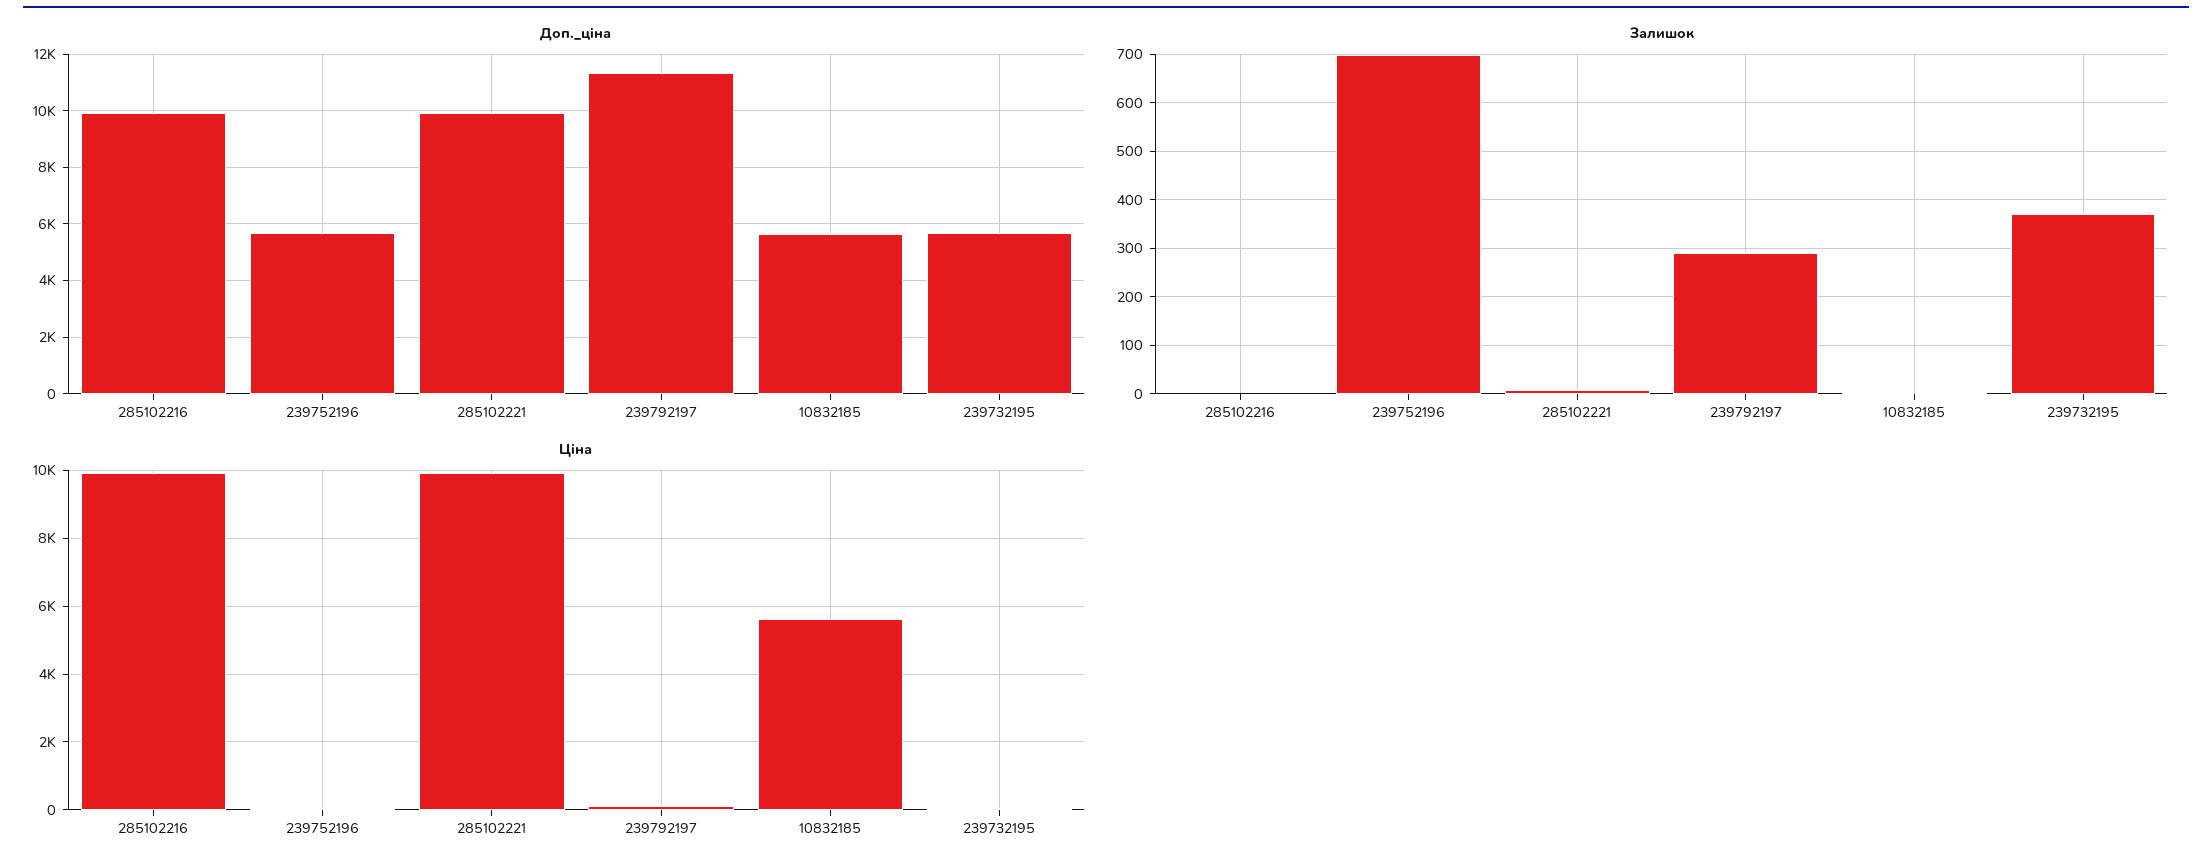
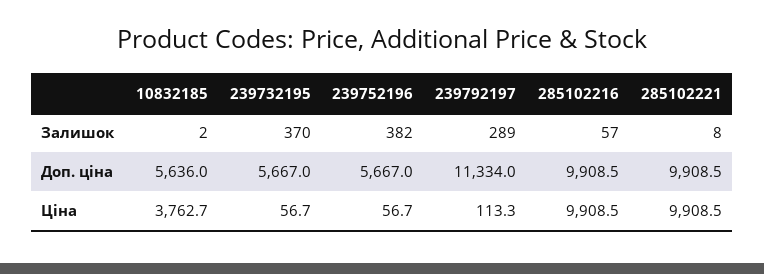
Залишок, 285102216: 0 -> 57
Залишок, 239752196: 700 -> 382
Ціна, 10832185: 5600 -> 3762.7

